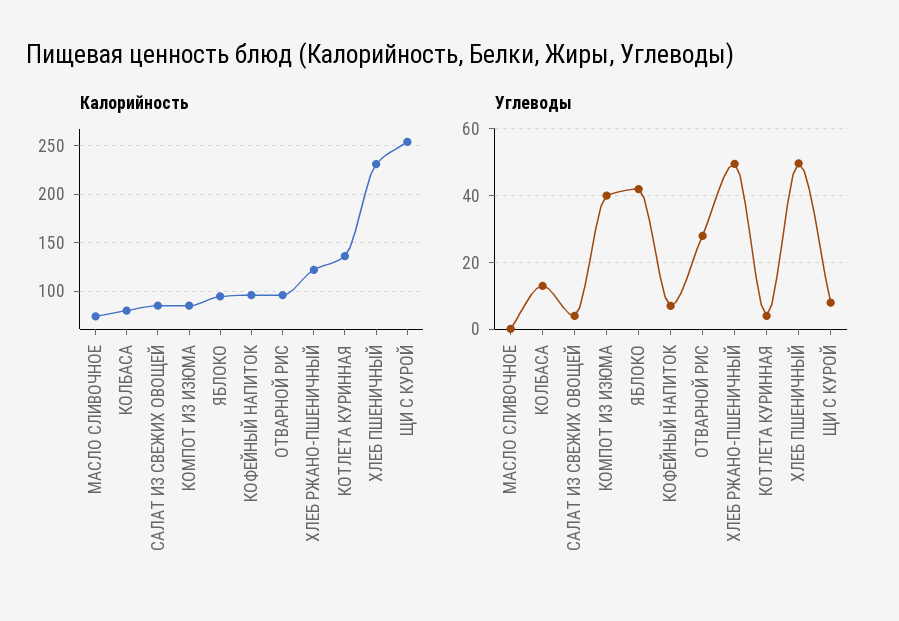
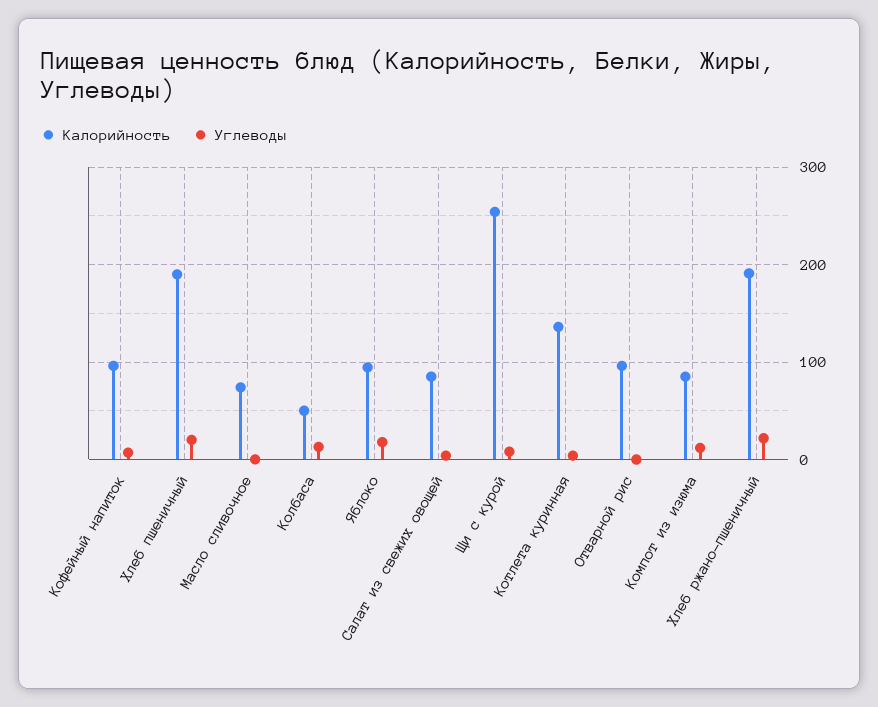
Калорийность, КОЛБАСА: 80 -> 50
Калорийность, ХЛЕБ РЖАНО-ПШЕНИЧНЫЙ: 120 -> 190
Калорийность, ХЛЕБ ПШЕНИЧНЫЙ: 230 -> 190
Углеводы, КОМПОТ ИЗ ИЗЮМА: 40 -> 10
Углеводы, ЯБЛОКО: 42 -> 20
Углеводы, ОТВАРНОЙ РИС: 28 -> 0
Углеводы, ХЛЕБ РЖАНО-ПШЕНИЧНЫЙ: 50 -> 20
Углеводы, ХЛЕБ ПШЕНИЧНЫЙ: 50 -> 20

